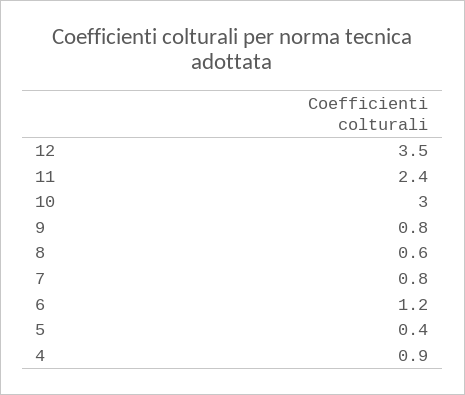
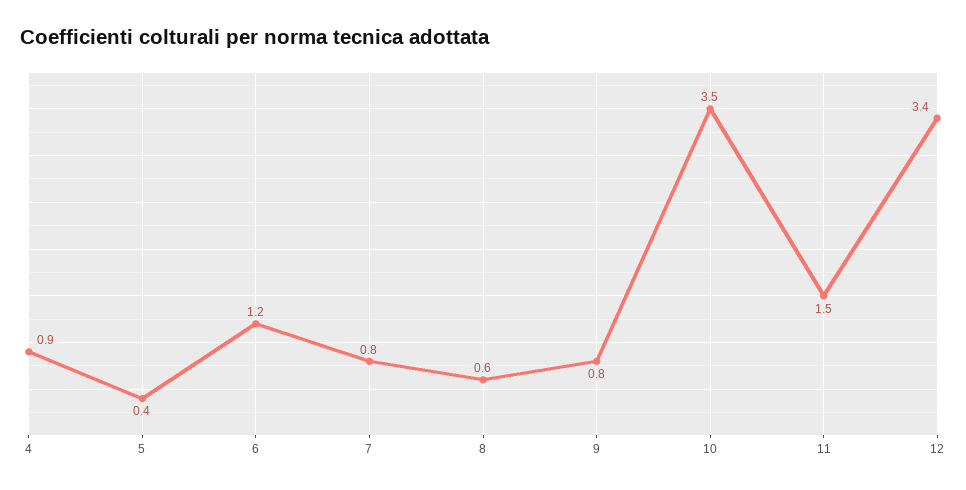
12: 3.5 -> 3.4
11: 2.4 -> 1.5
10: 3 -> 3.5

